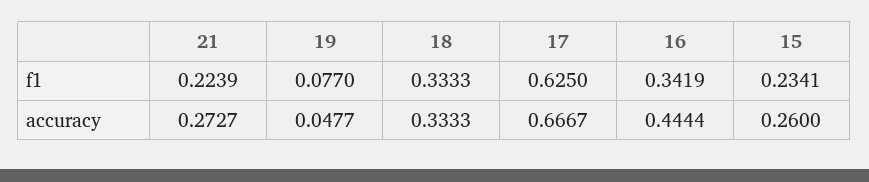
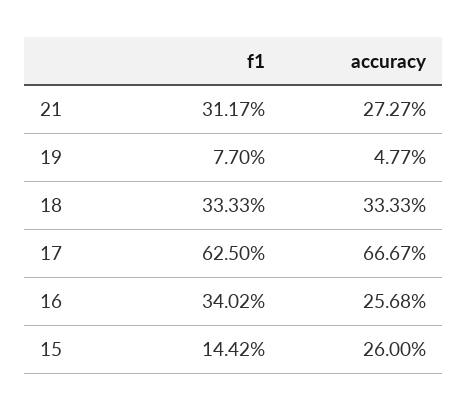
21, f1: 0.2239 -> 0.3117
16, f1: 0.3419 -> 0.3402
15, f1: 0.2341 -> 0.1442
16, accuracy: 0.4444 -> 0.2568

